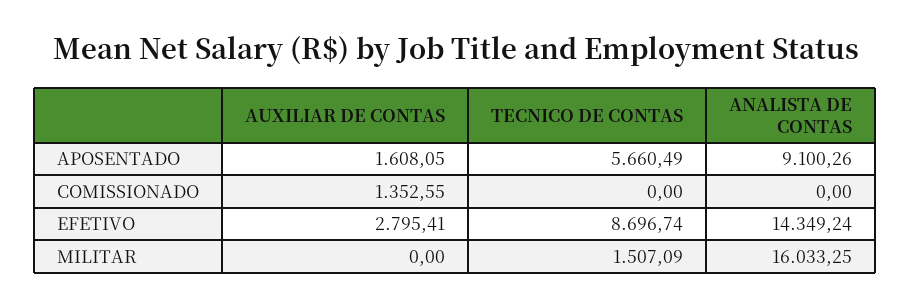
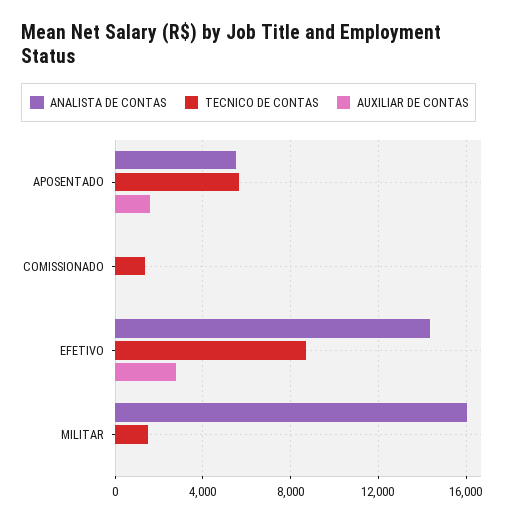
ANALISTA DE CONTAS, APOSENTADO: 9100.26 -> 5500
AUXILIAR DE CONTAS, COMISSIONADO: 1352.55 -> 0
TECNICO DE CONTAS, COMISSIONADO: 0 -> 1500

